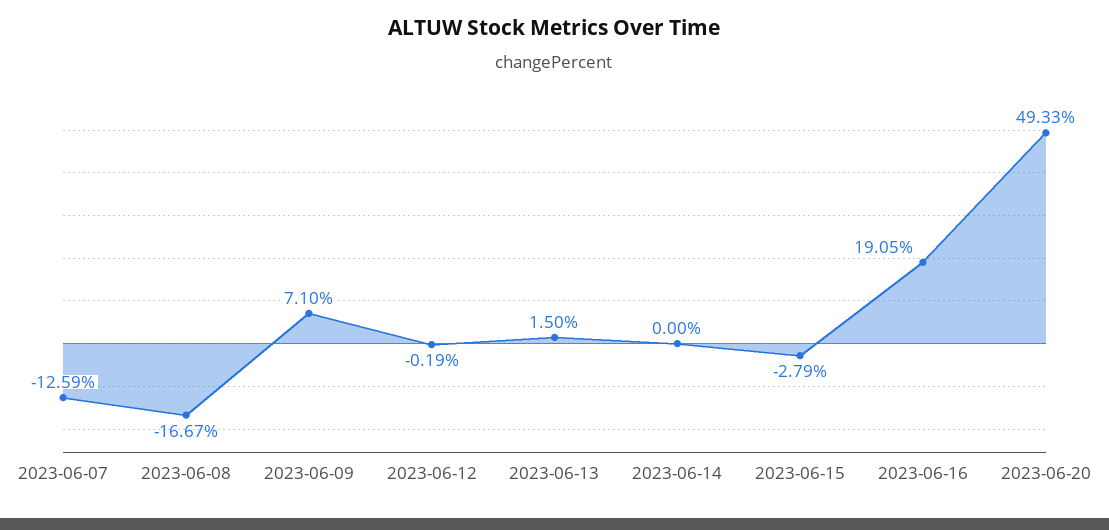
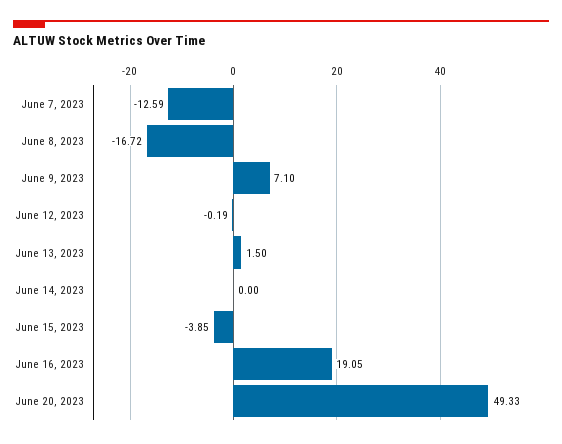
2023-06-08: -16.67 -> -16.72
2023-06-15: -2.79 -> -3.85

